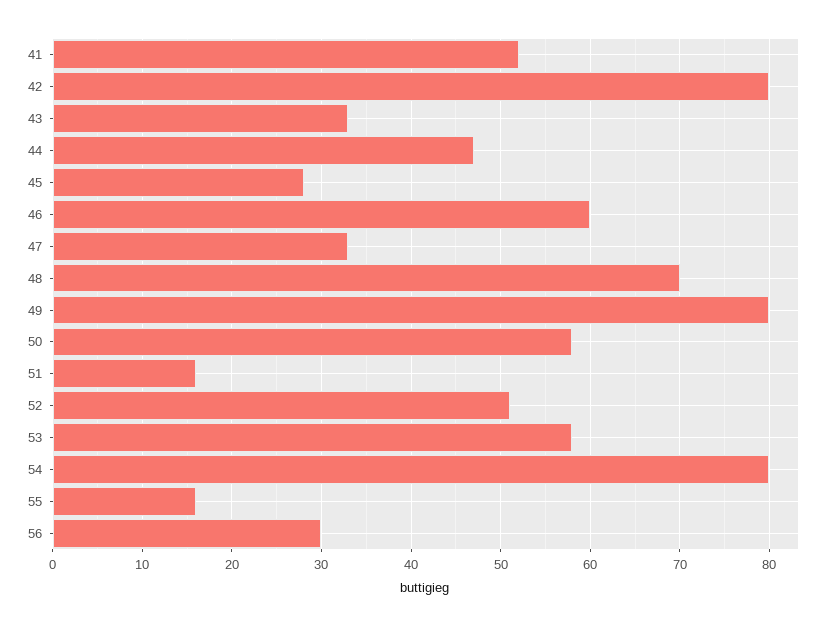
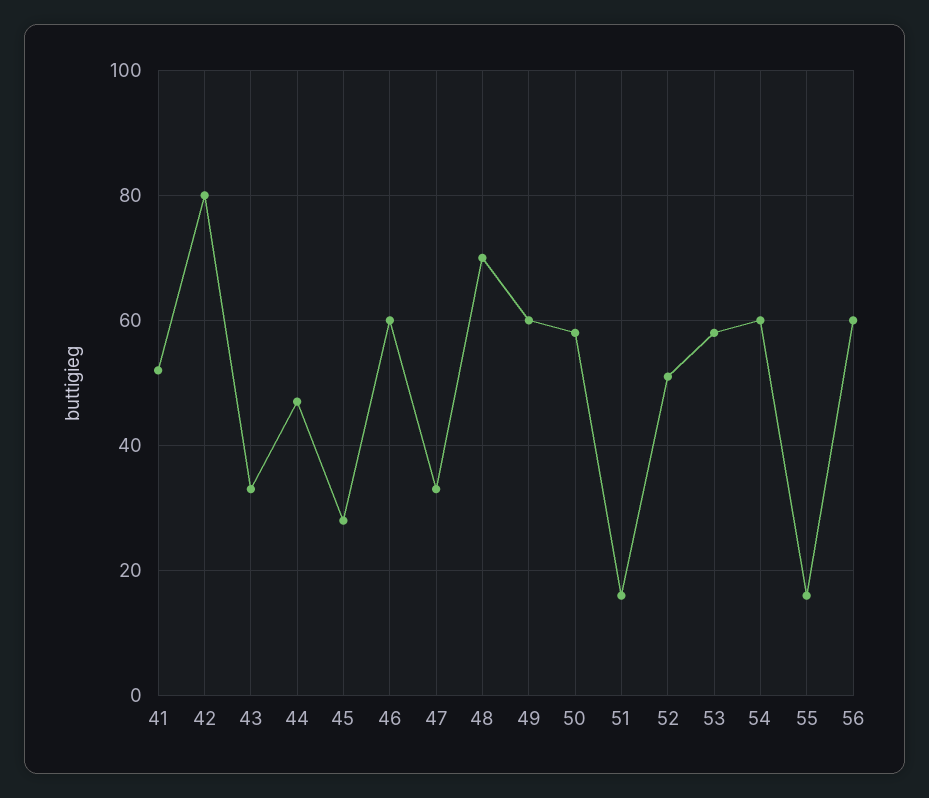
49: 80 -> 60
54: 80 -> 60
56: 30 -> 60

